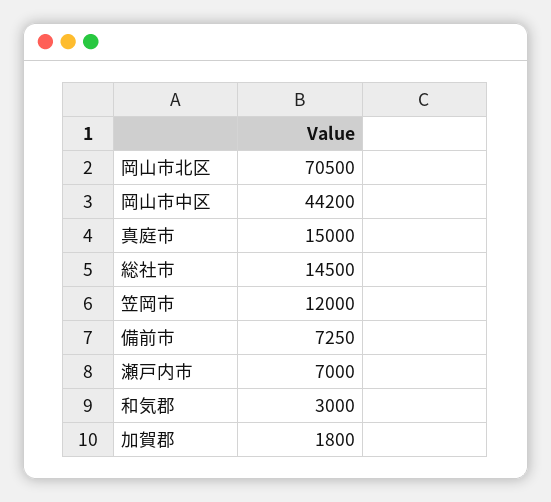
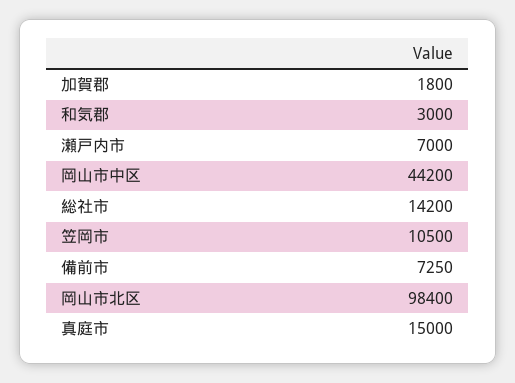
岡山市北区: 70500 -> 98400
総社市: 14500 -> 14200
笠岡市: 12000 -> 10500

